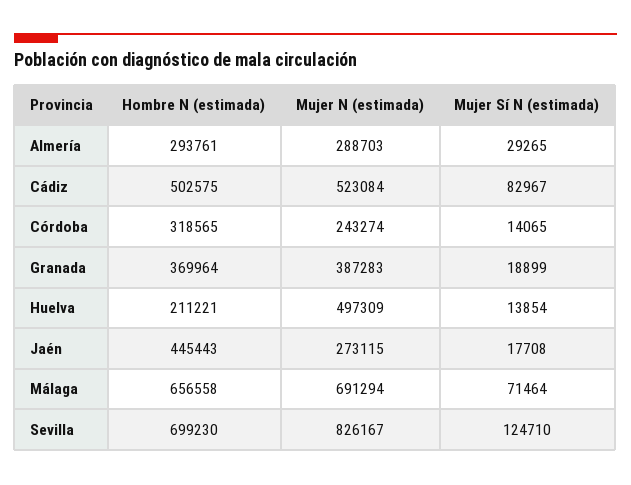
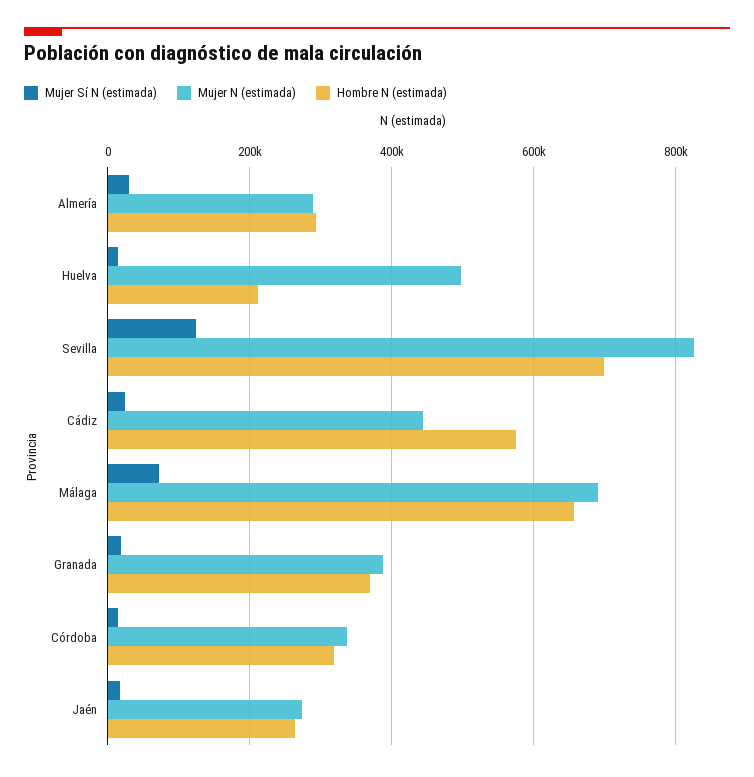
Hombre N (estimada), Cádiz: 502575 -> 580000
Mujer N (estimada), Cádiz: 523084 -> 440000
Mujer Sí N (estimada), Cádiz: 82967 -> 20000
Mujer N (estimada), Córdoba: 243274 -> 340000
Hombre N (estimada), Jaén: 445443 -> 260000

